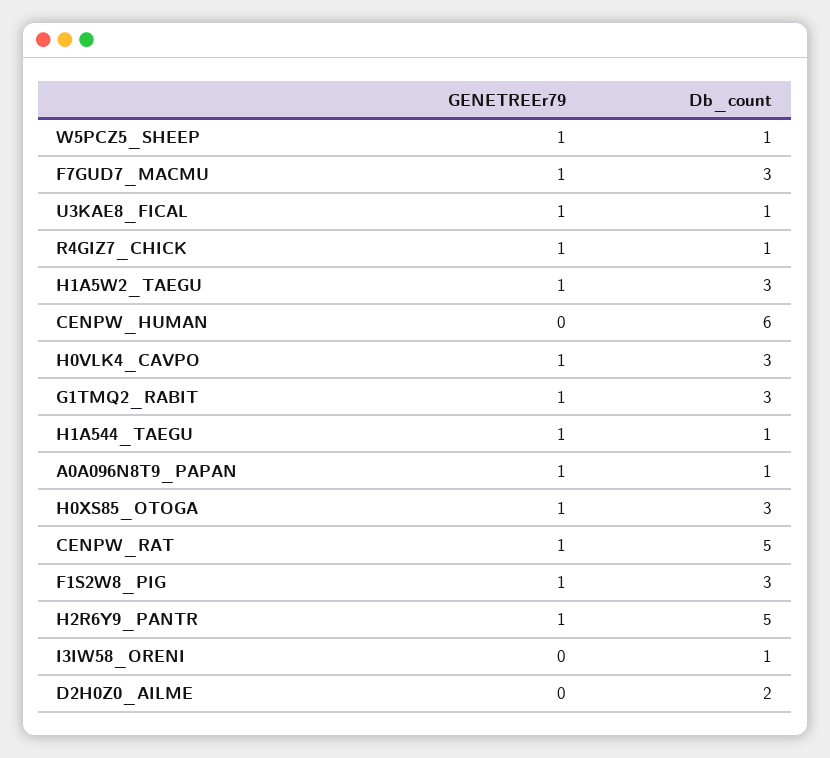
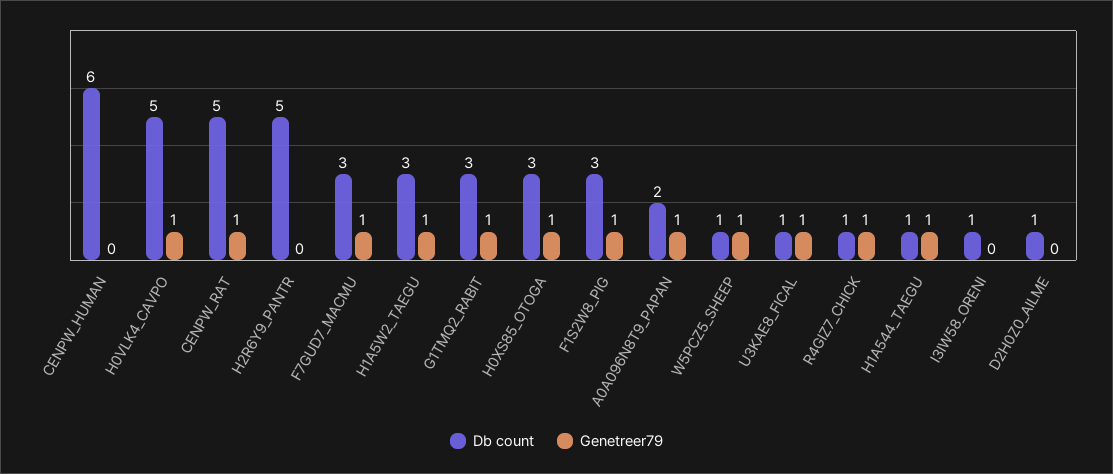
Db_count, H0VLK4_CAVPO: 3 -> 5
Db_count, A0A096N8T9_PAPAN: 1 -> 2
GENETREEr79, H2R6Y9_PANTR: 1 -> 0
Db_count, D2H0Z0_AILME: 2 -> 1

